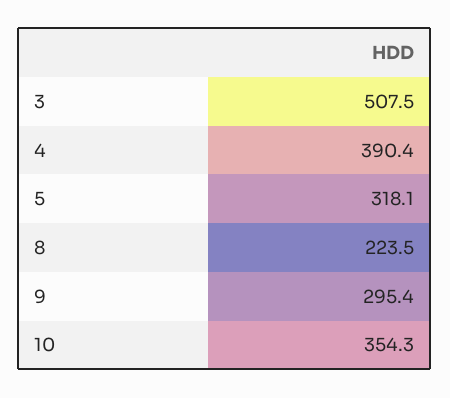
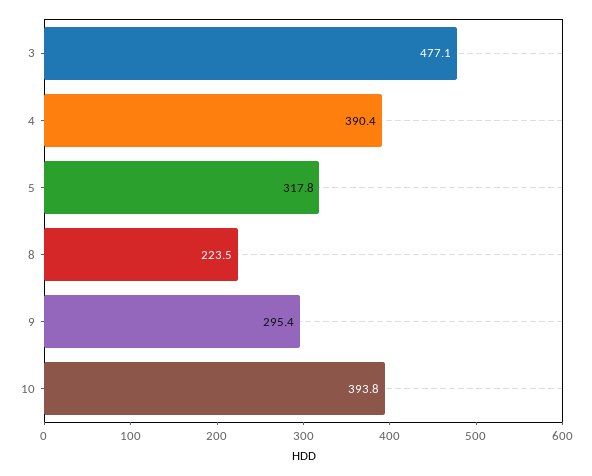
3: 507.5 -> 477.1
5: 318.1 -> 317.8
10: 354.3 -> 393.8

